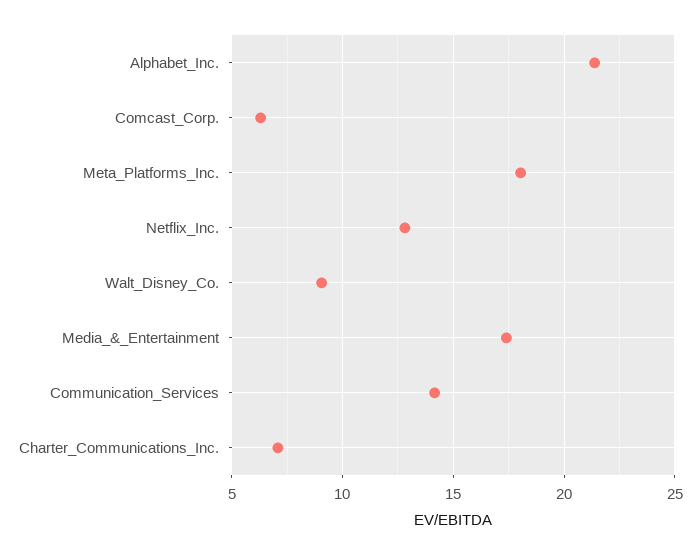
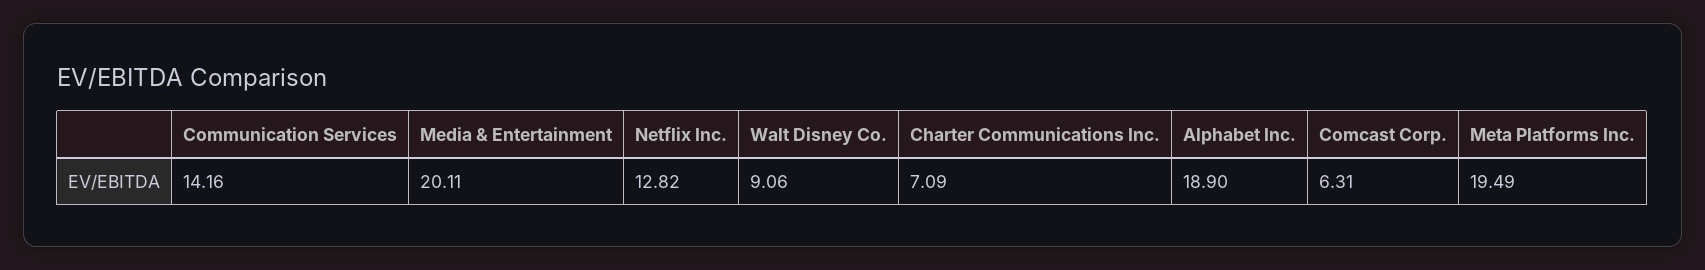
Alphabet_Inc.: 21.5 -> 18.9
Meta_Platforms_Inc.: 18 -> 19.49
Media_&_Entertainment: 17.5 -> 20.11

